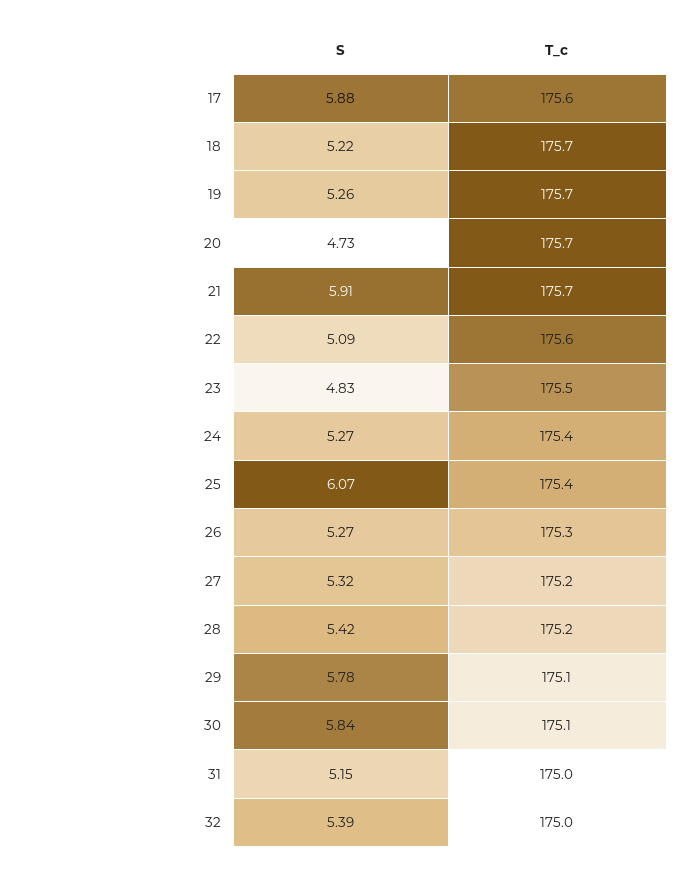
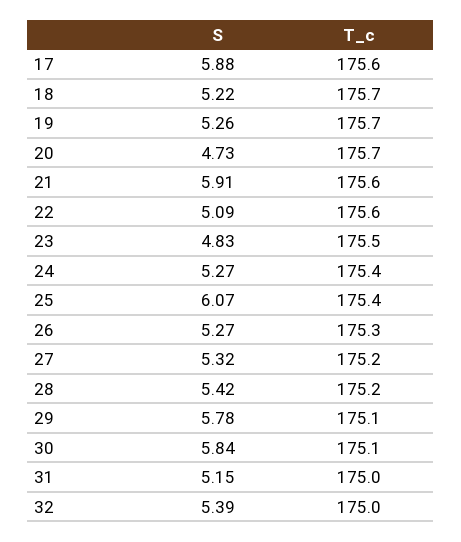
T_c, 21: 175.7 -> 175.6

